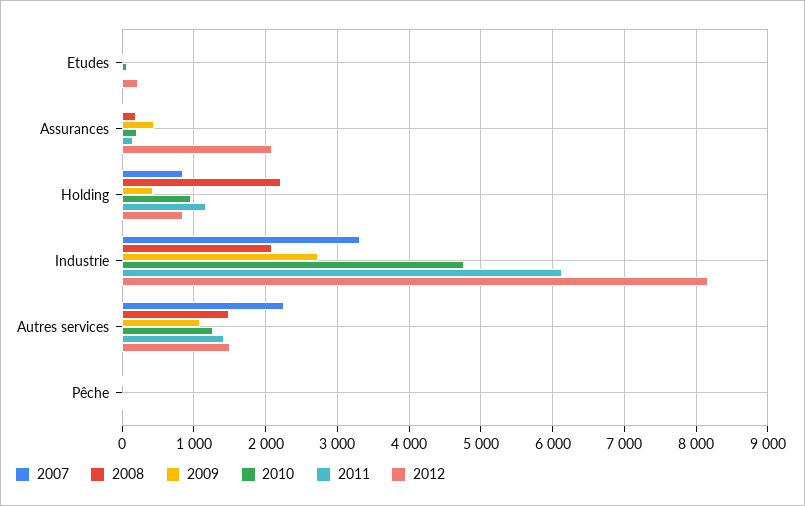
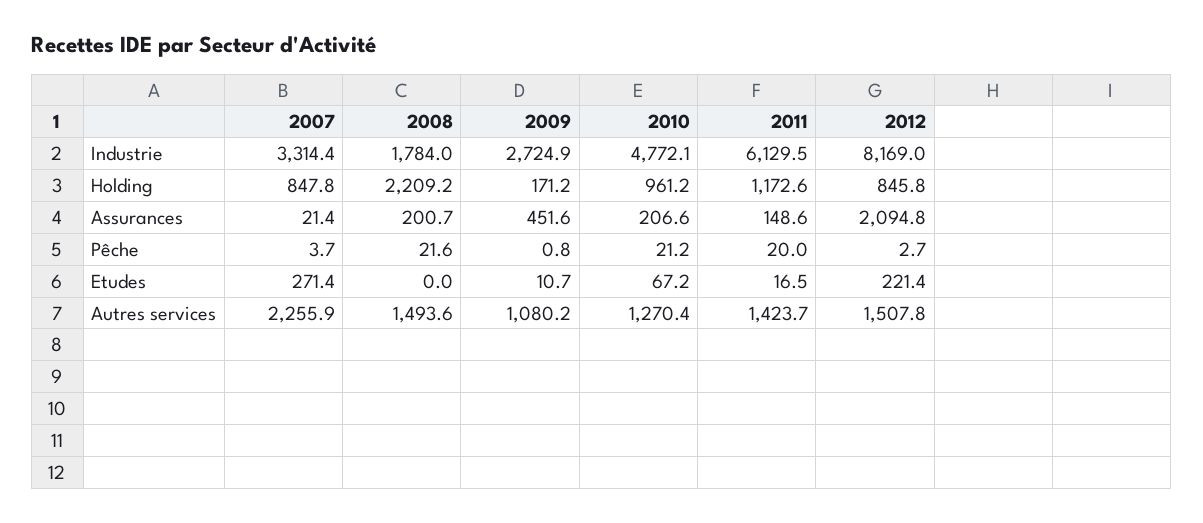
2007, Etudes: 0 -> 271.4
2009, Holding: 400 -> 171.2
2008, Industrie: 2100 -> 1784

